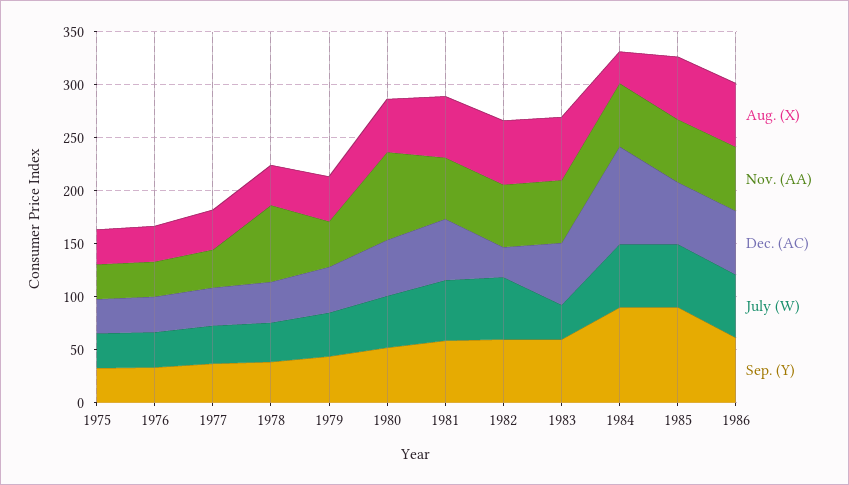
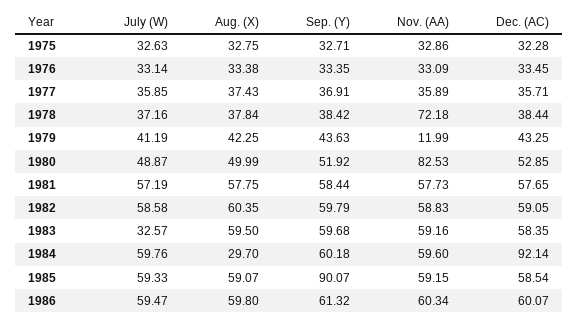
Nov. (AA), 1979: 40 -> 11.99
Dec. (AC), 1982: 30 -> 59.05
Sep. (Y), 1984: 90 -> 60.18

